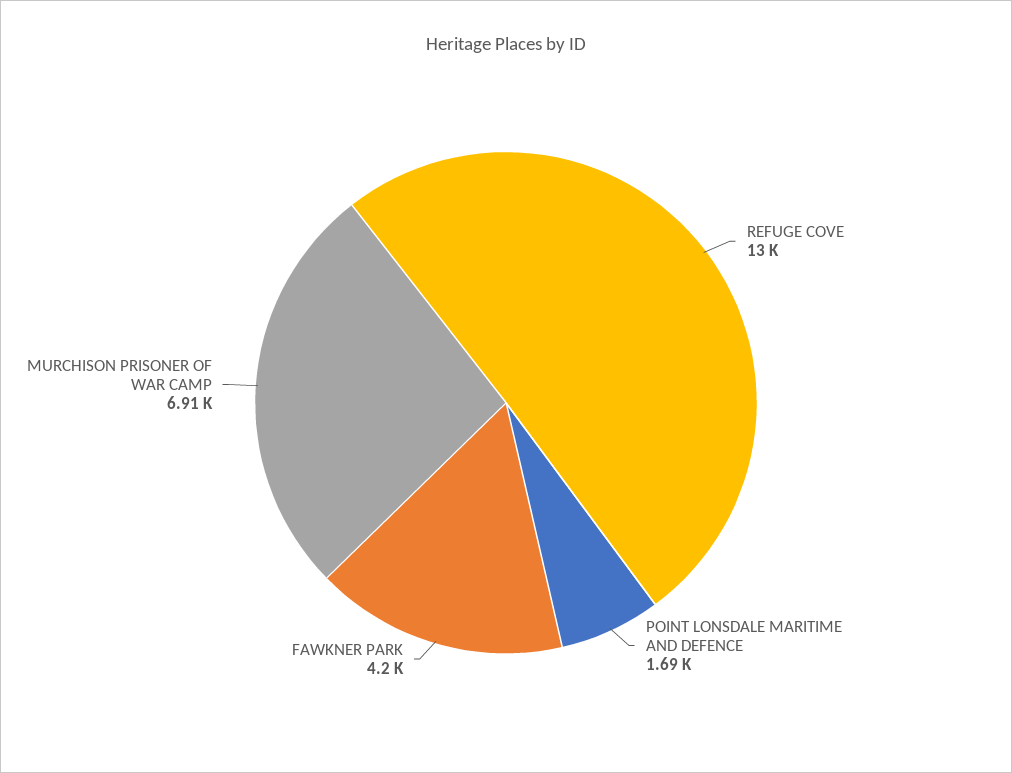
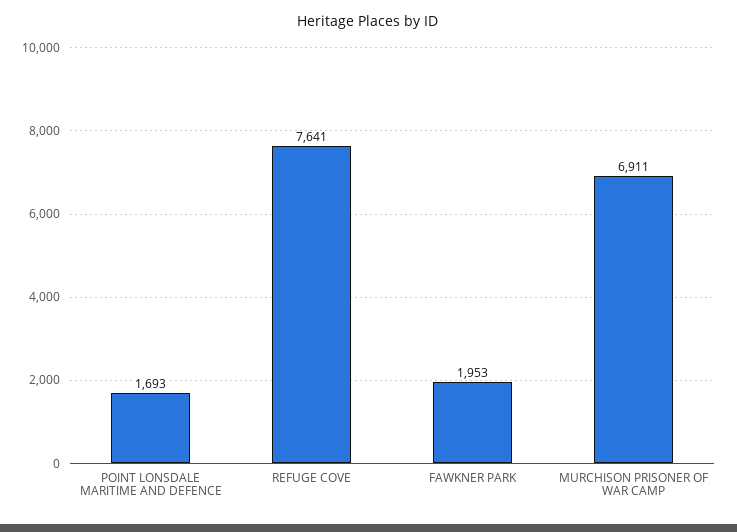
REFUGE COVE: 13000 -> 7641
FAWKNER PARK: 4200 -> 1953

